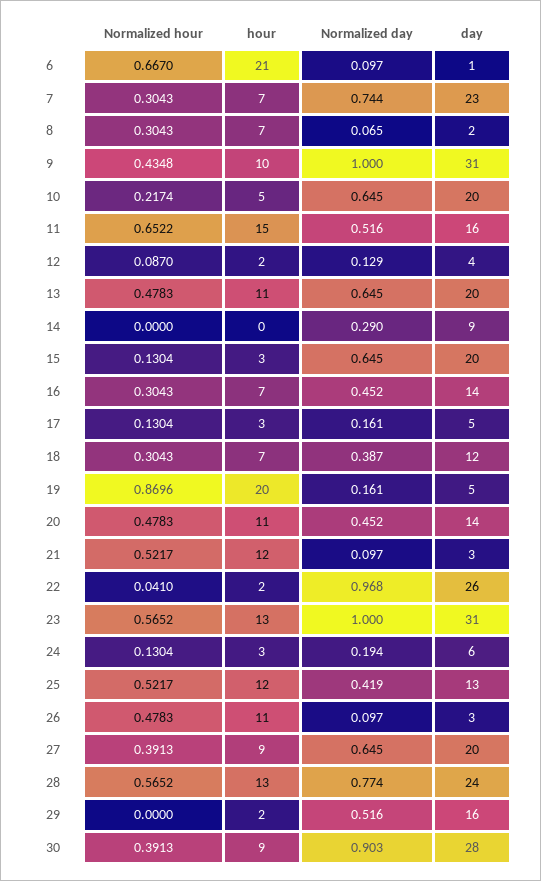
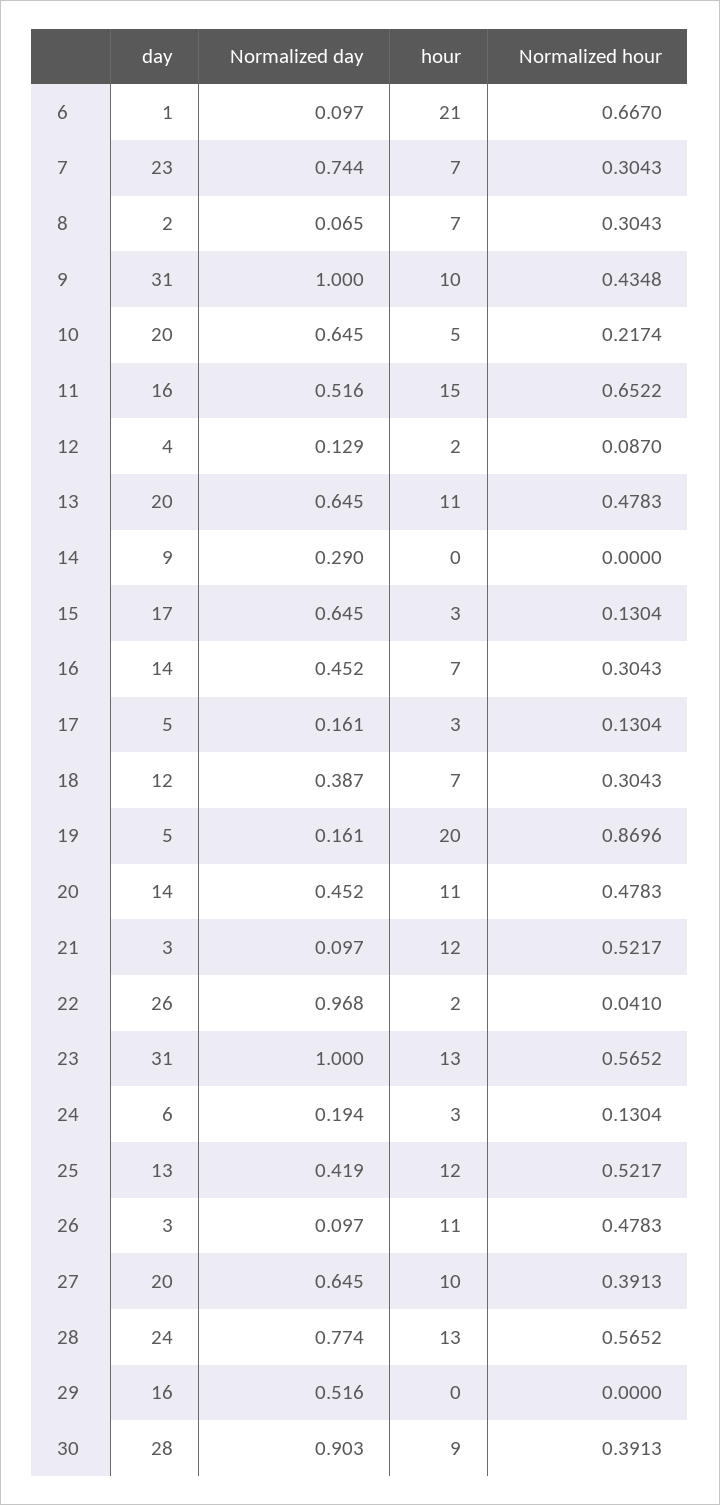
day, 15: 20 -> 17
hour, 27: 9 -> 10
hour, 29: 2 -> 0

